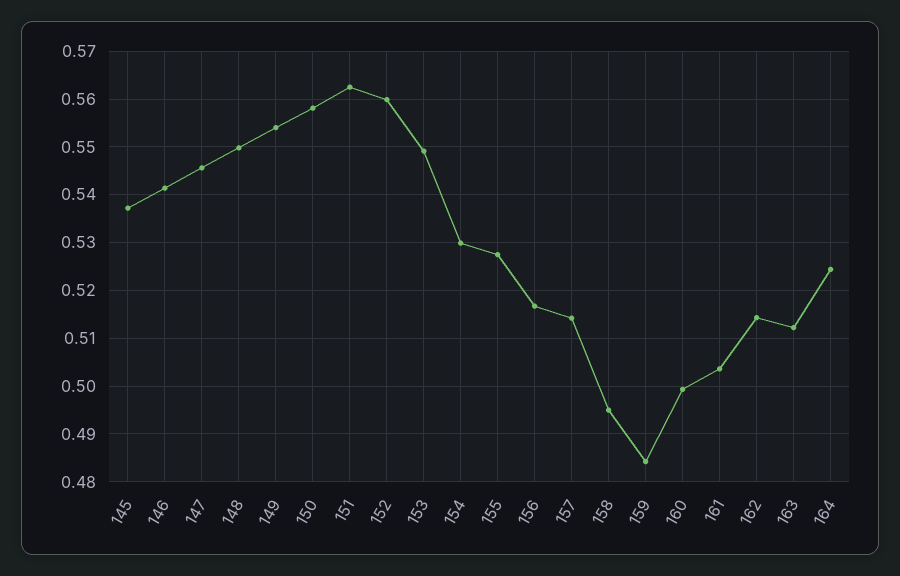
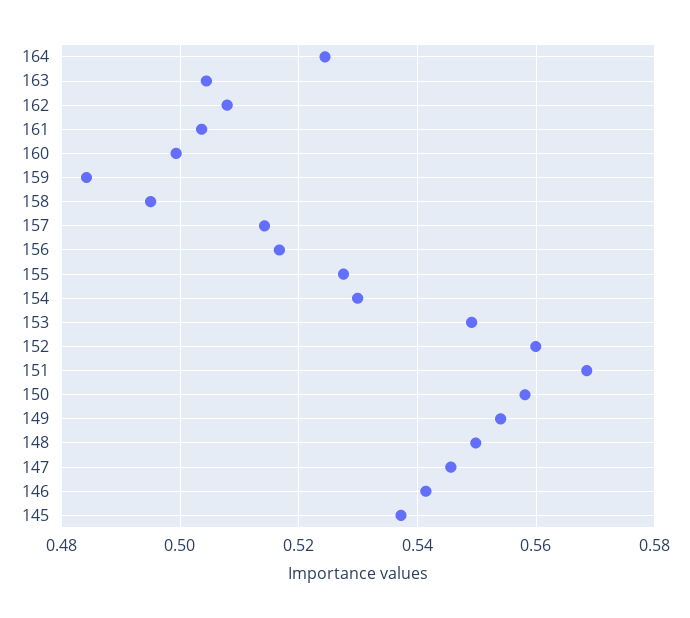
151: 0.562 -> 0.568
162: 0.514 -> 0.508
163: 0.512 -> 0.504

